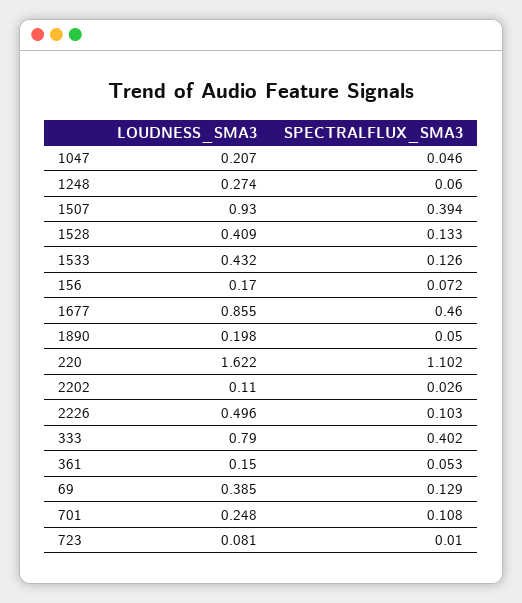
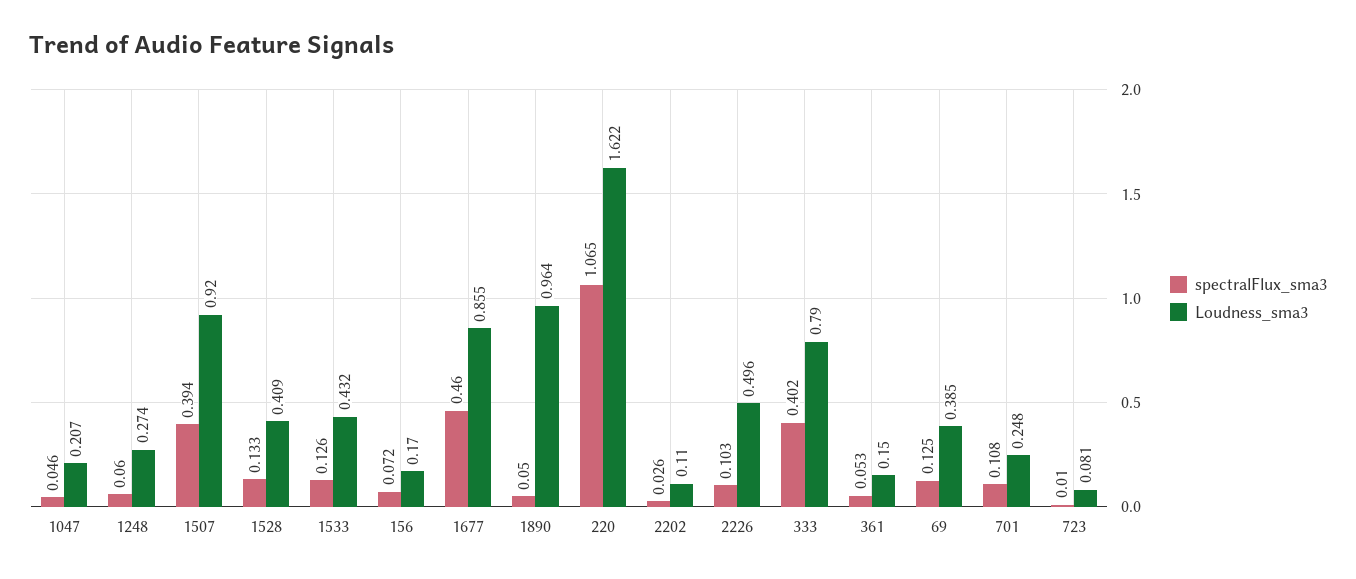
LOUDNESS_SMA3, 1507: 0.93 -> 0.92
LOUDNESS_SMA3, 1890: 0.198 -> 0.964
SPECTRALFLUX_SMA3, 220: 1.102 -> 1.065
SPECTRALFLUX_SMA3, 69: 0.129 -> 0.125

